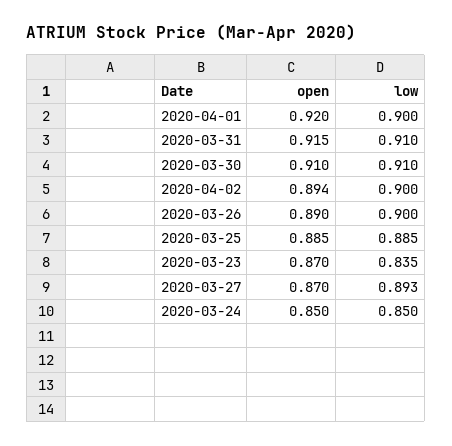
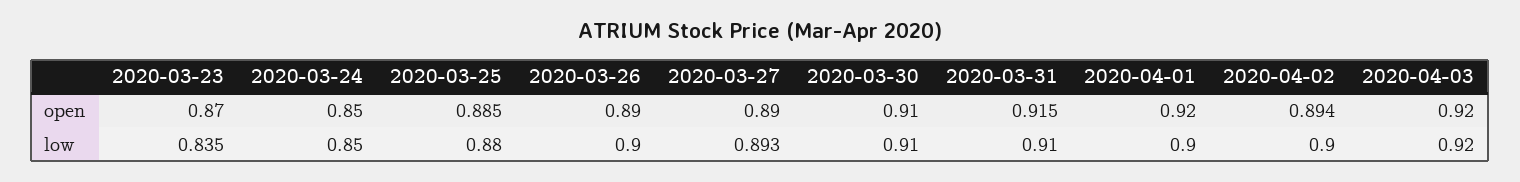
low, 2020-03-25: 0.885 -> 0.88
open, 2020-03-27: 0.87 -> 0.89
open, 2020-04-03: none -> 0.92
low, 2020-04-03: none -> 0.92

